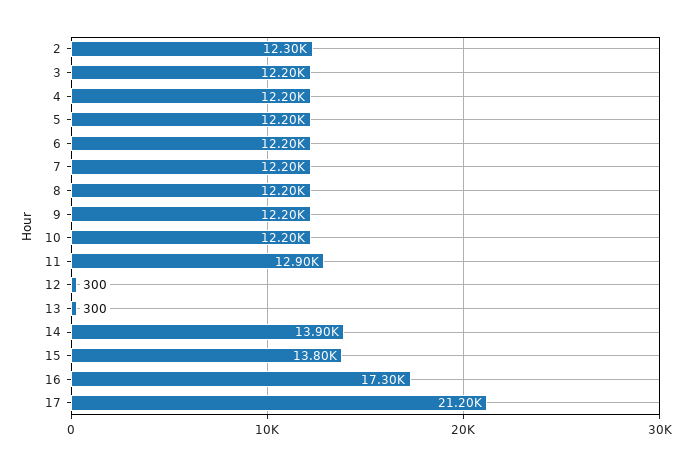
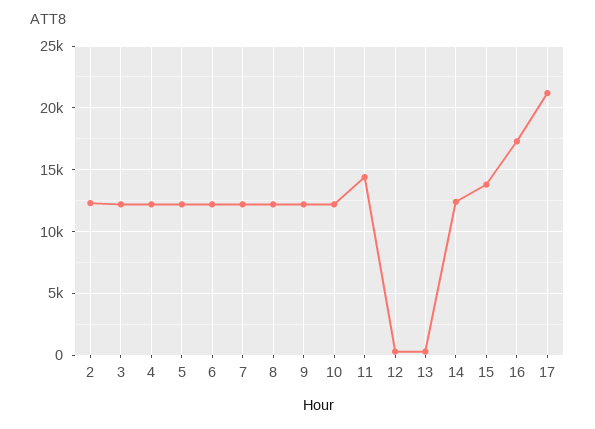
11: 12900 -> 14500
14: 13900 -> 12500

